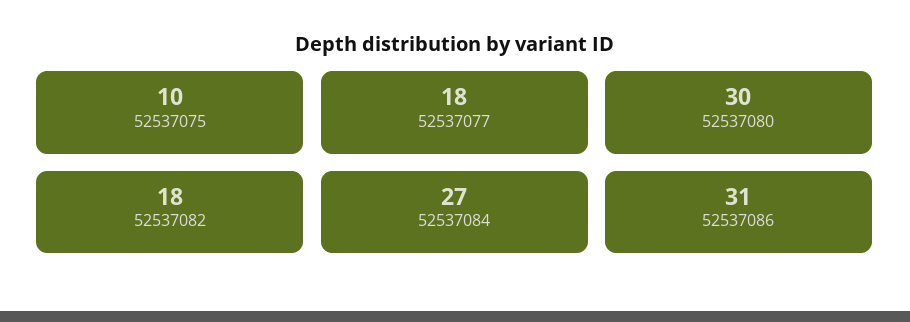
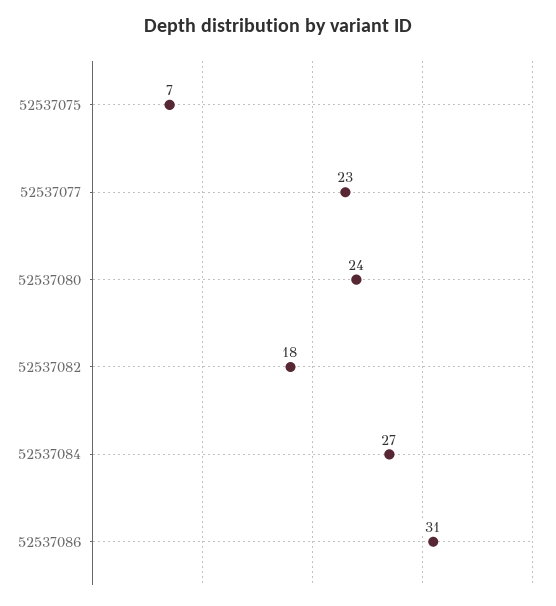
52537075: 10 -> 7
52537077: 18 -> 23
52537080: 30 -> 24

